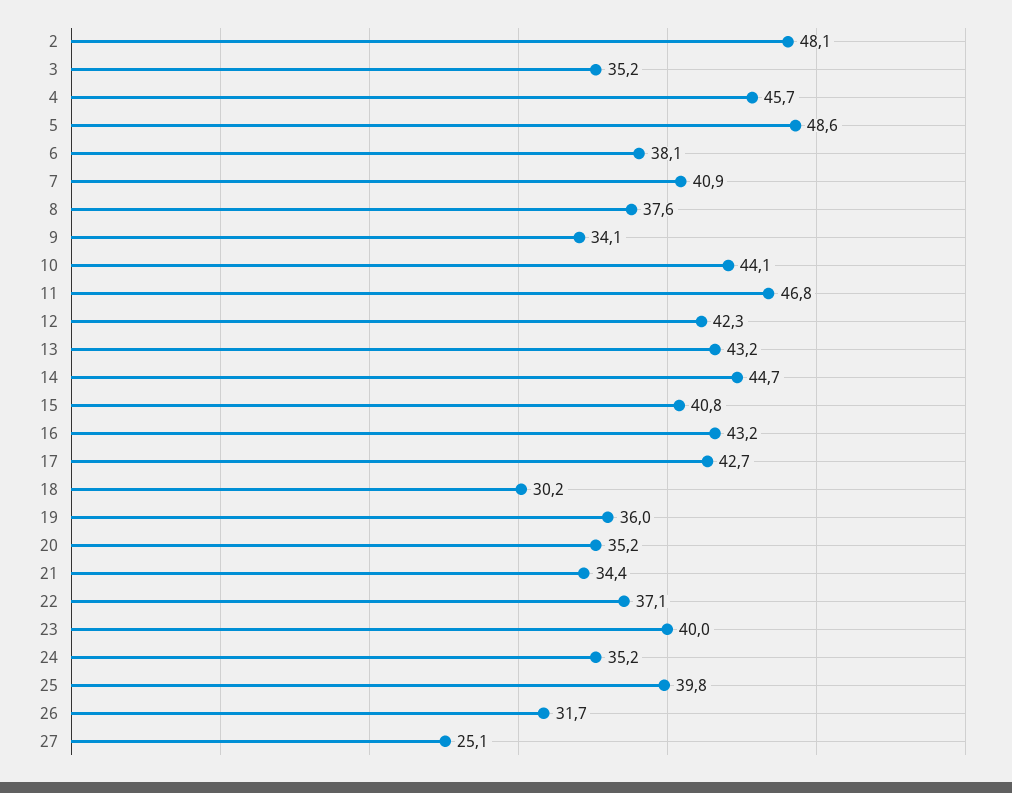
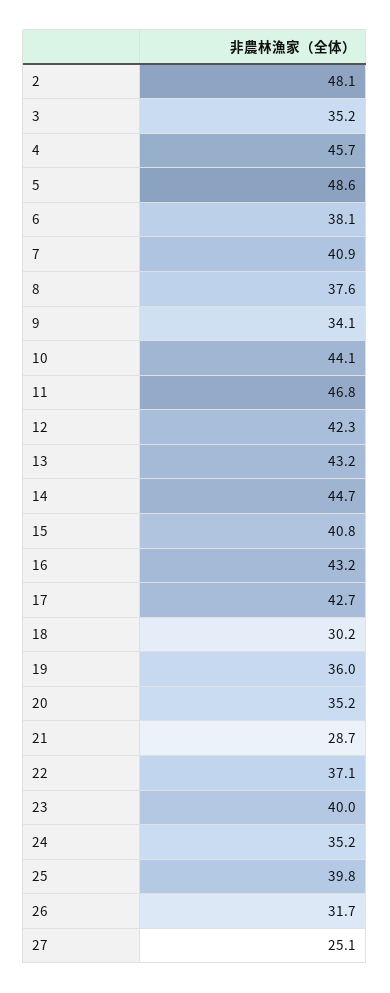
21: 34.4 -> 28.7

